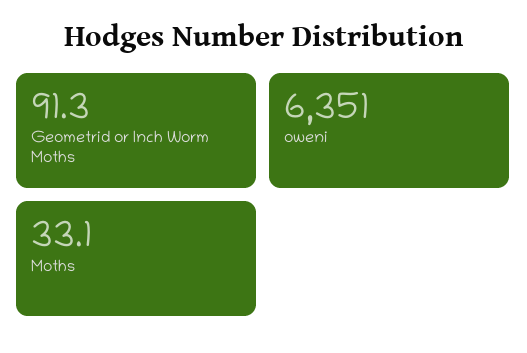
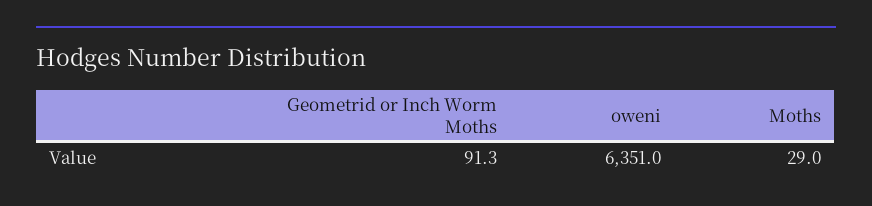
Moths: 33.1 -> 29

